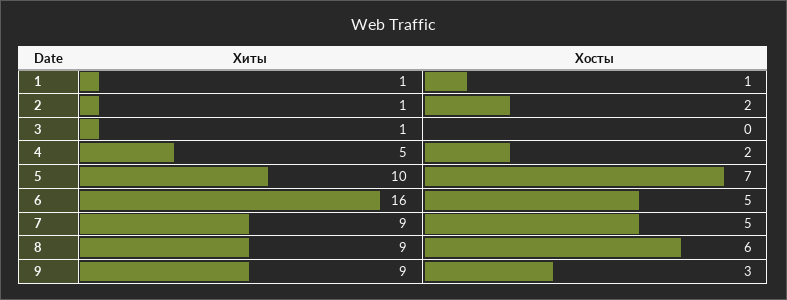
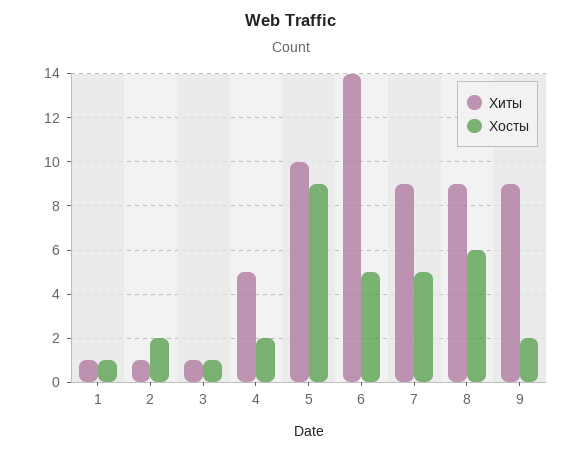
Хосты, 3: 0 -> 1
Хосты, 5: 7 -> 9
Хиты, 6: 16 -> 14
Хосты, 9: 3 -> 2

